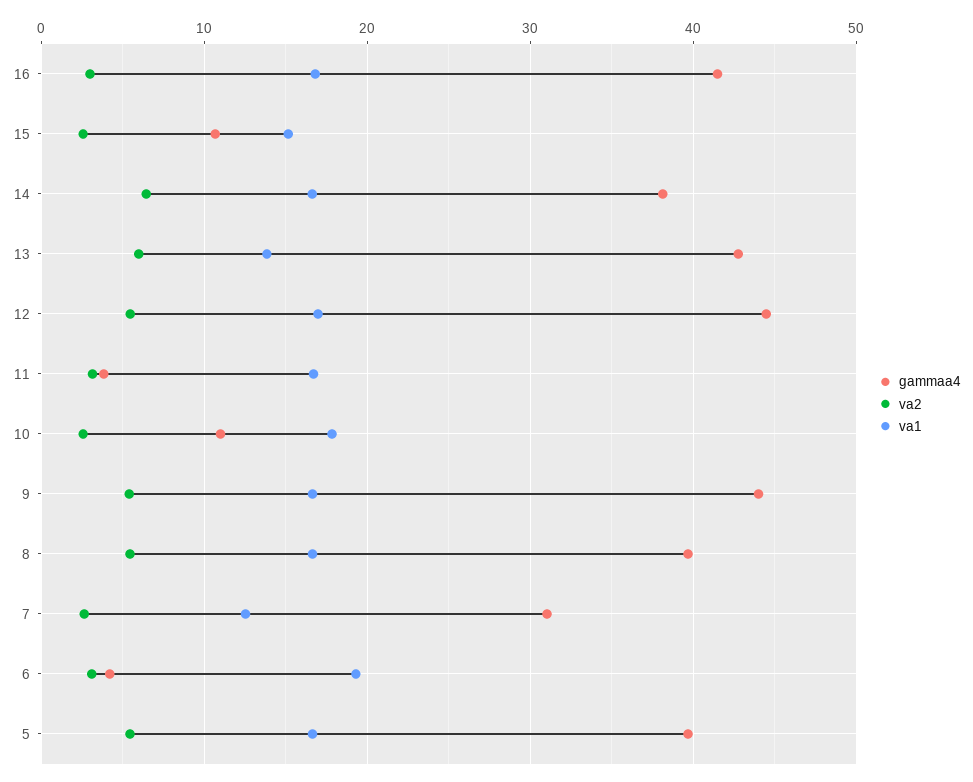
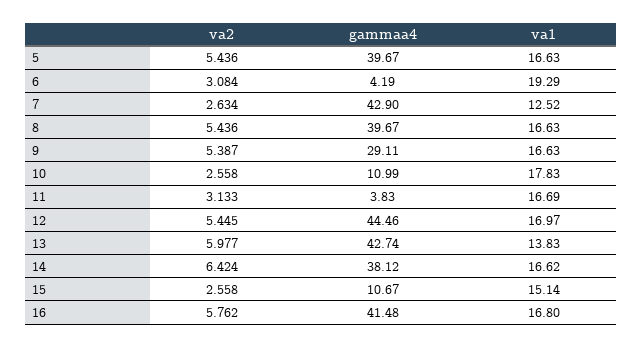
va2, 16: 3 -> 5.762
gammaa4, 9: 44 -> 29.11
gammaa4, 7: 31 -> 42.9

